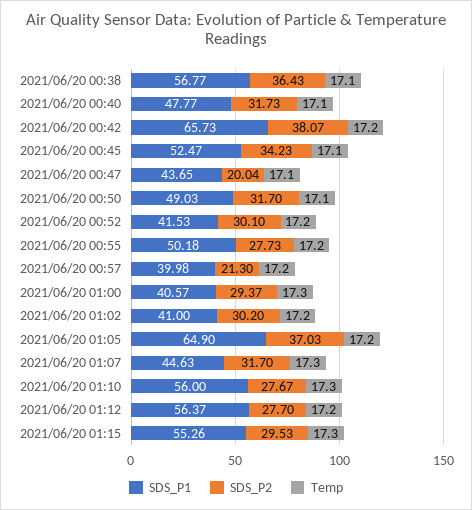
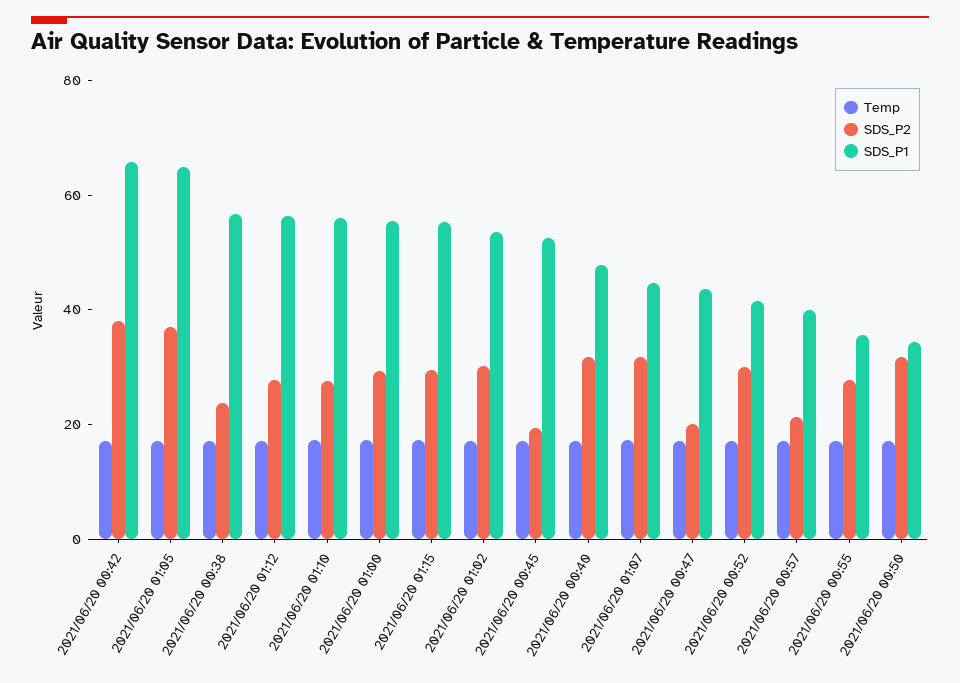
SDS_P2, 2021/06/20 00:38: 36.43 -> 25
SDS_P2, 2021/06/20 00:45: 34.23 -> 20
SDS_P1, 2021/06/20 00:50: 49.03 -> 35
SDS_P1, 2021/06/20 00:55: 50.18 -> 35
SDS_P1, 2021/06/20 01:00: 40.57 -> 55
SDS_P1, 2021/06/20 01:02: 41 -> 55

